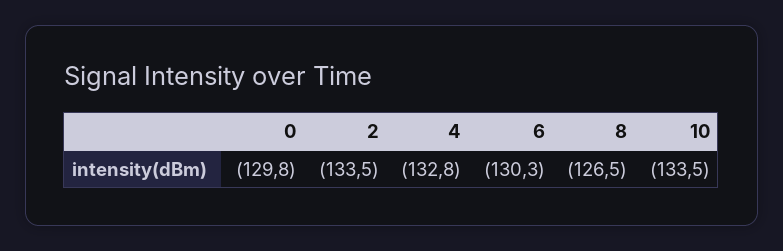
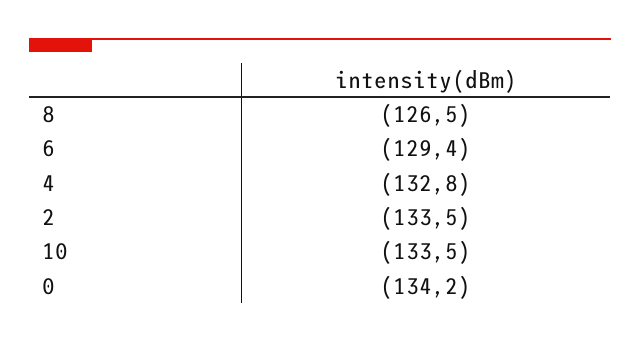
0: -129.8 -> -134.2
6: -130.3 -> -129.4

